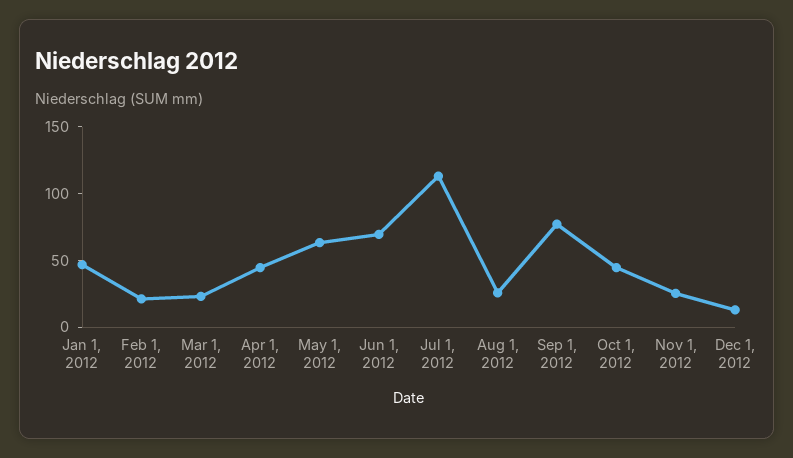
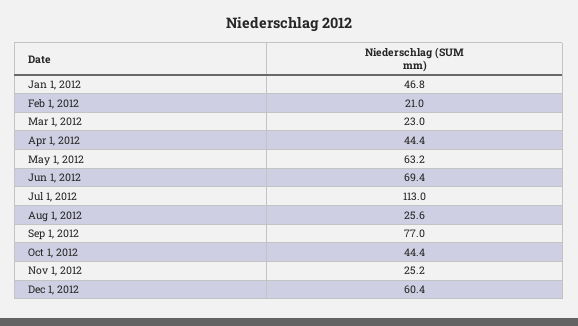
Dec 1, 2012: 10 -> 60.4

